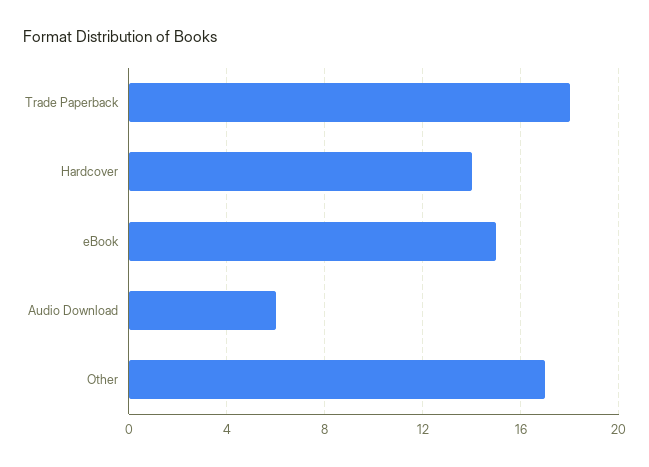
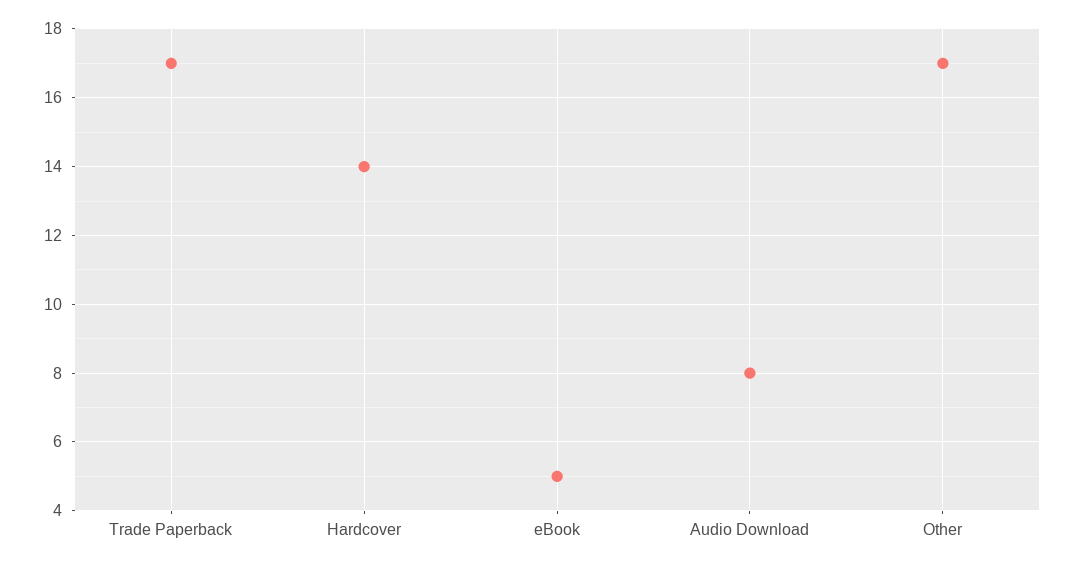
Trade Paperback: 18 -> 17
eBook: 15 -> 5
Audio Download: 6 -> 8

